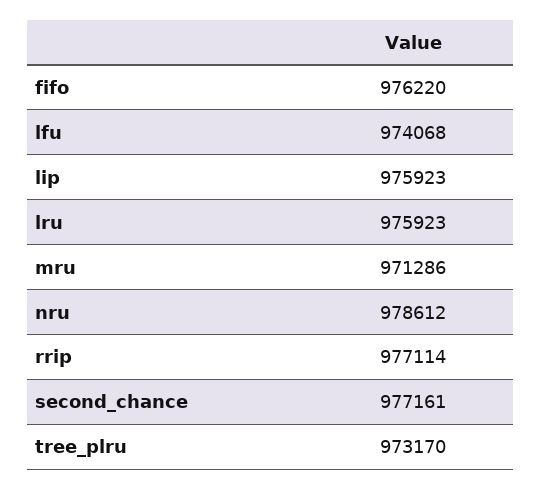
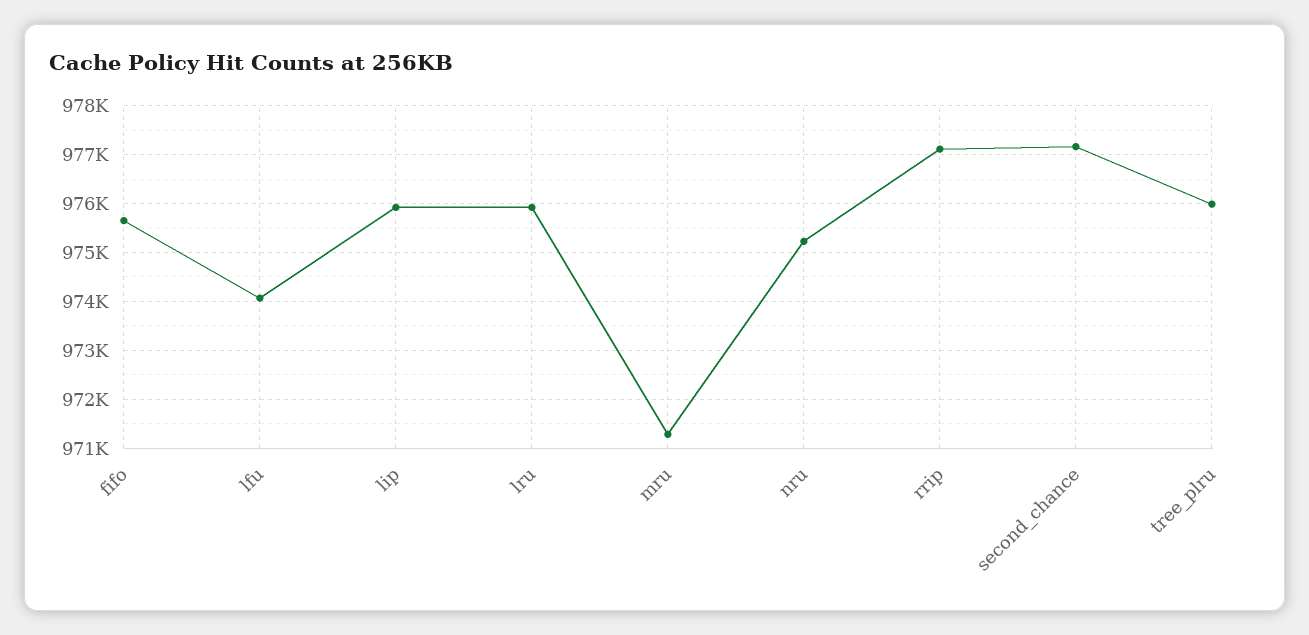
fifo: 976220 -> 975600
nru: 978612 -> 975200
tree_plru: 973170 -> 976000

